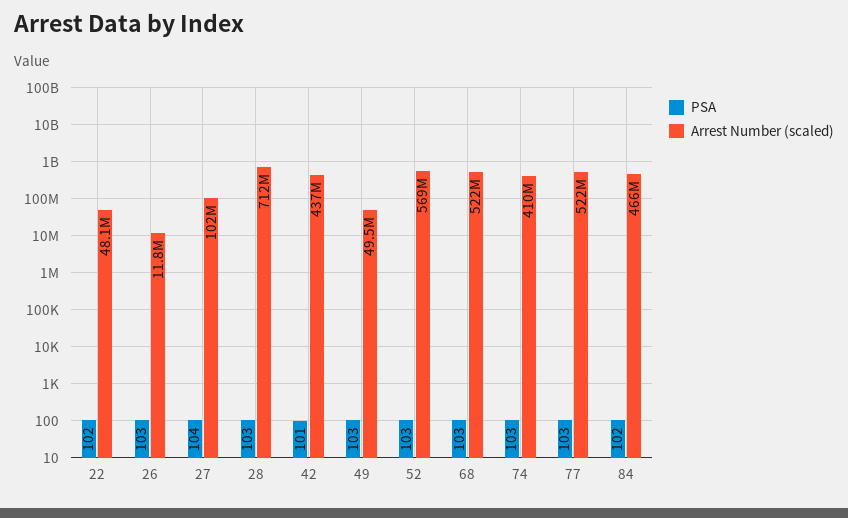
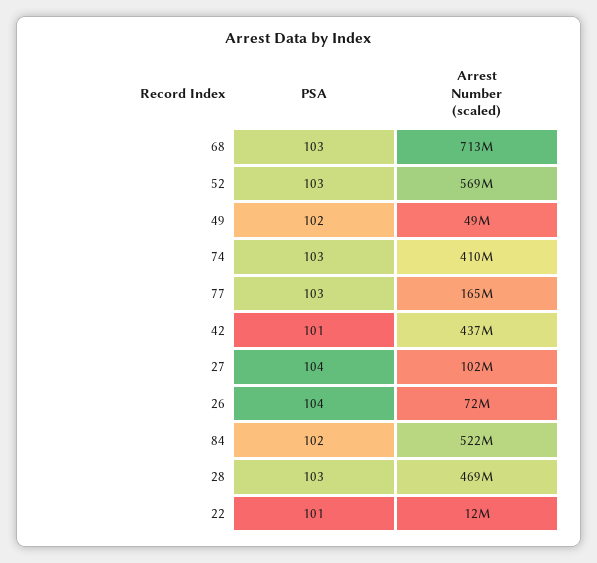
PSA, 22: 102 -> 101
Arrest Number (scaled), 22: 48100000 -> 12000000
PSA, 26: 103 -> 104
Arrest Number (scaled), 26: 11800000 -> 72000000
Arrest Number (scaled), 28: 712000000 -> 469000000
PSA, 49: 103 -> 102
Arrest Number (scaled), 68: 522000000 -> 713000000
Arrest Number (scaled), 77: 522000000 -> 165000000
Arrest Number (scaled), 84: 466000000 -> 522000000

